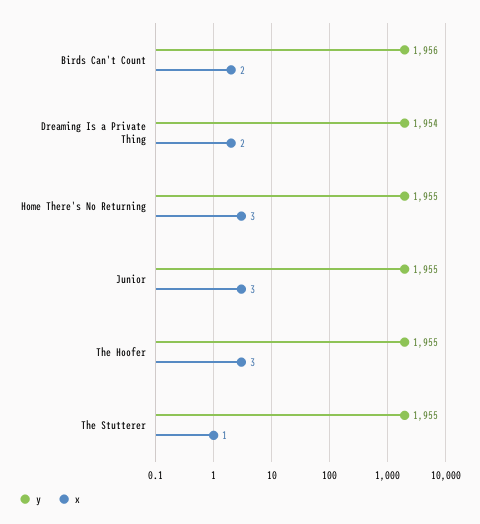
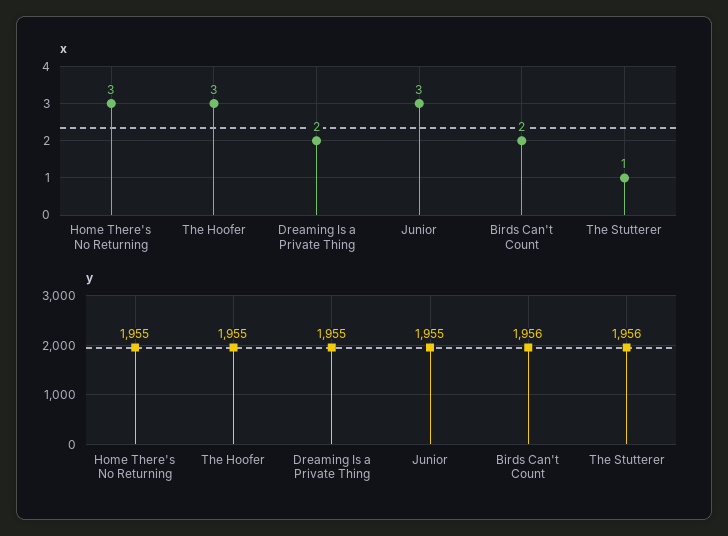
y, Dreaming Is a Private Thing: 1954 -> 1955
y, The Stutterer: 1955 -> 1956

